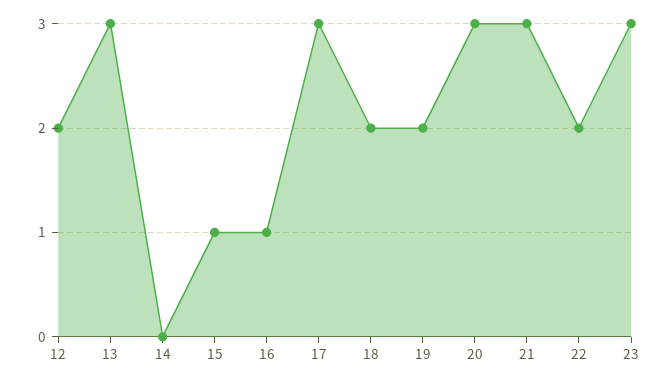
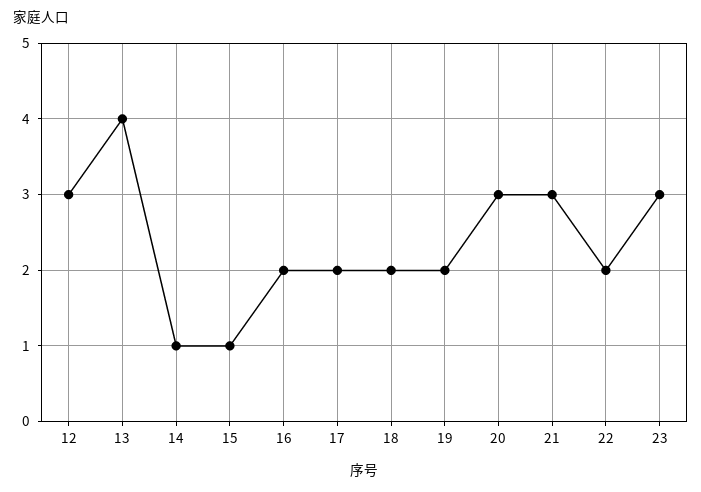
12: 2 -> 3
13: 3 -> 4
14: 0 -> 1
16: 1 -> 2
17: 3 -> 2

